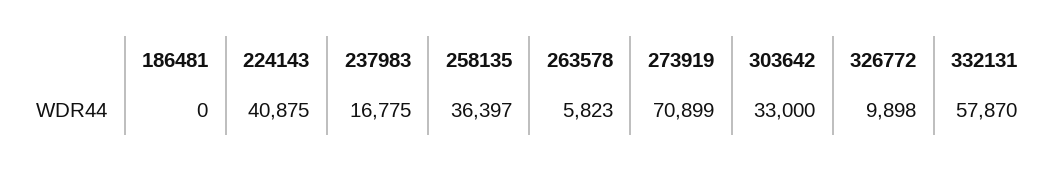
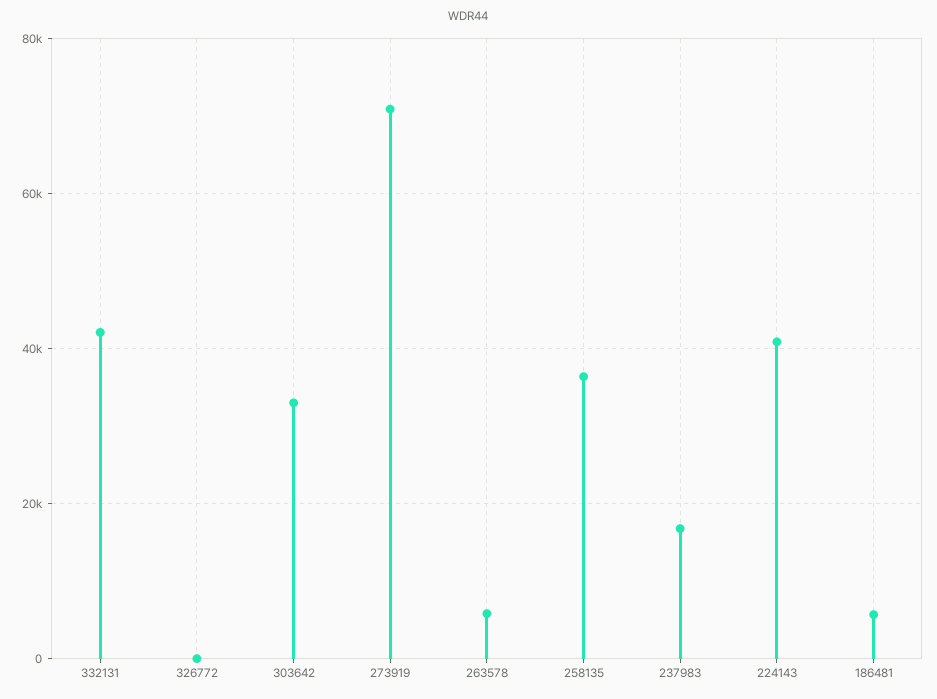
186481: 0 -> 6000
326772: 9898 -> 0
332131: 57870 -> 42000

